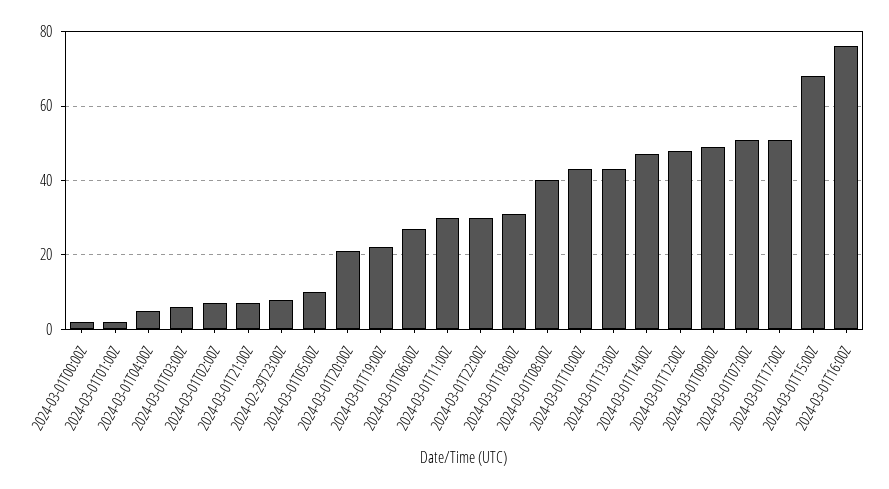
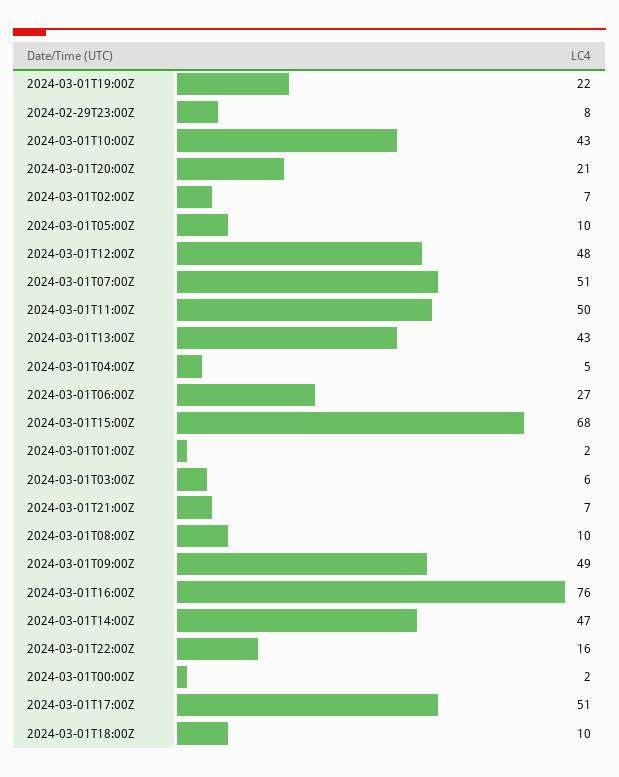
2024-03-01T11:00Z: 30 -> 50
2024-03-01T22:00Z: 30 -> 16
2024-03-01T18:00Z: 30 -> 10
2024-03-01T08:00Z: 40 -> 10

